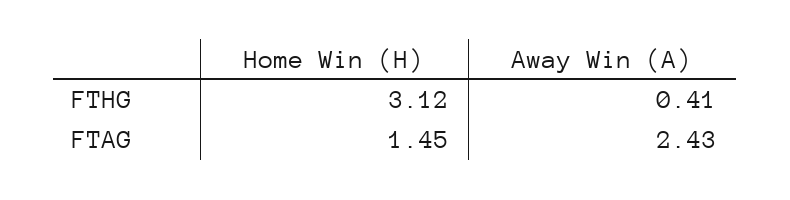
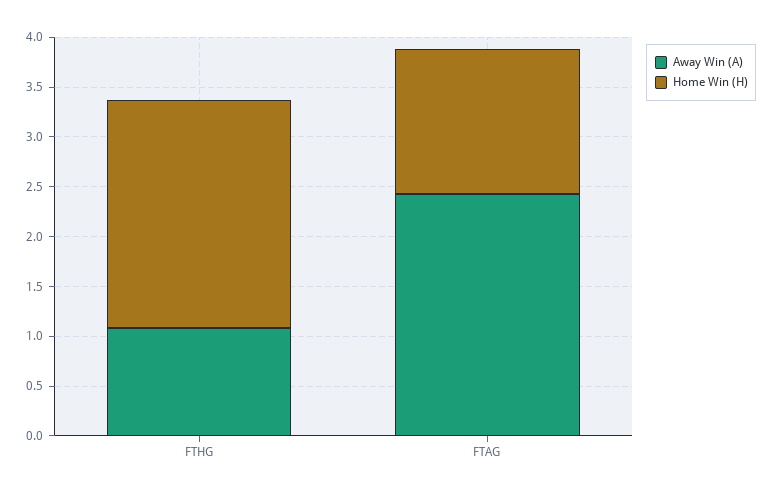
Home Win (H), FTHG: 3.12 -> 2.3
Away Win (A), FTHG: 0.41 -> 1.1

